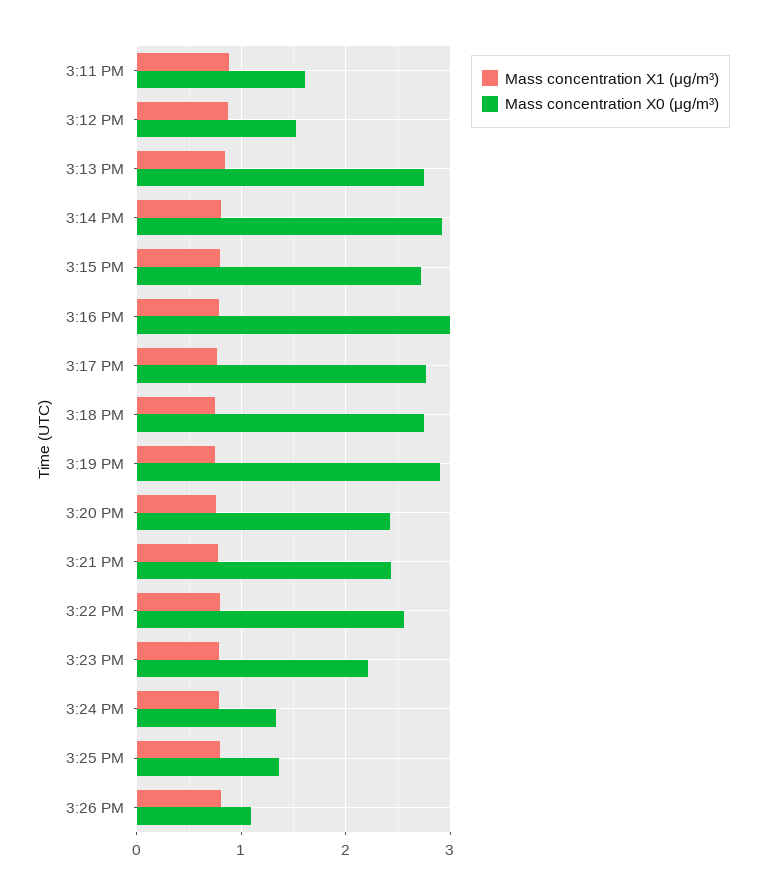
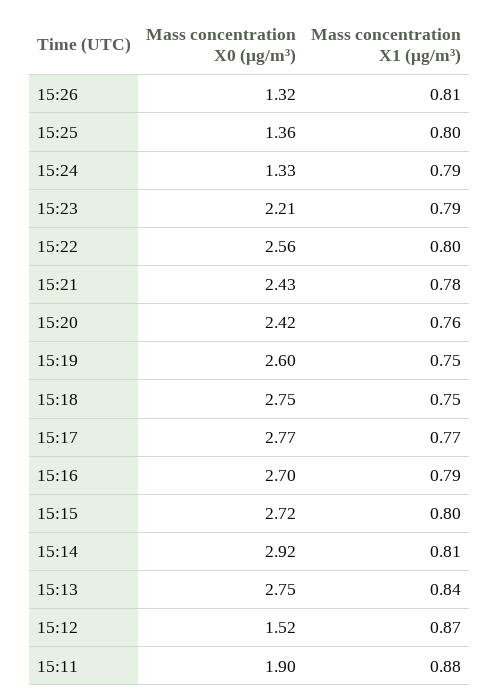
Mass concentration X0 (μg/m³), 3:11 PM: 1.6 -> 1.9
Mass concentration X0 (μg/m³), 3:16 PM: 3 -> 2.7
Mass concentration X0 (μg/m³), 3:19 PM: 2.9 -> 2.6
Mass concentration X0 (μg/m³), 3:26 PM: 1.1 -> 1.32

